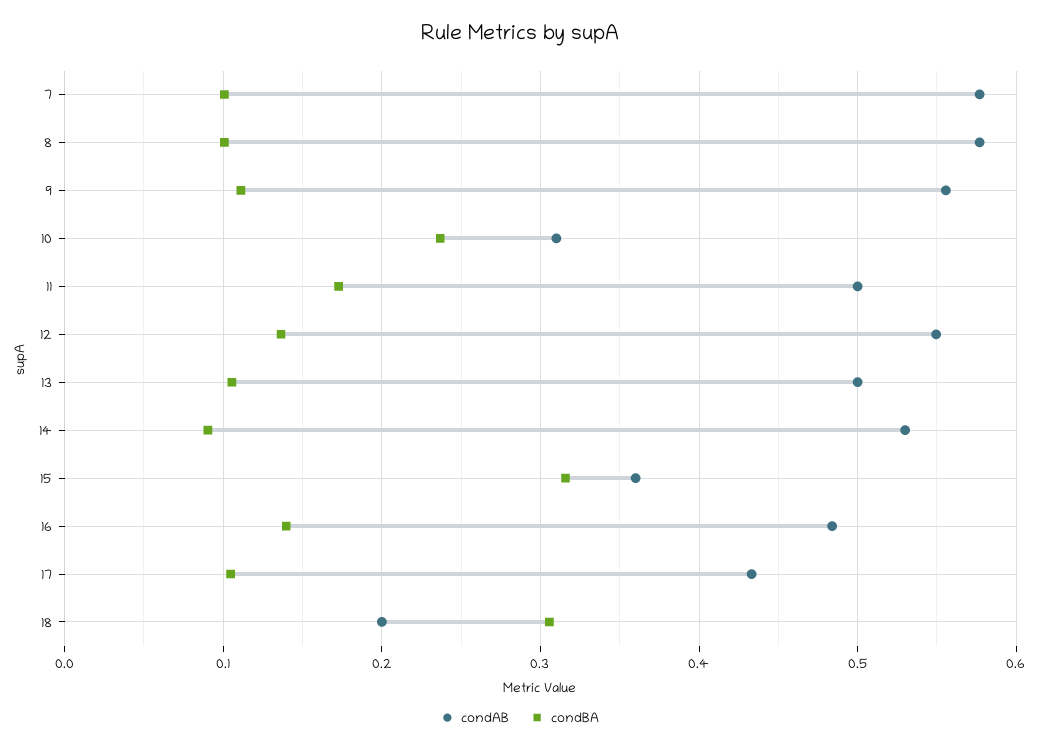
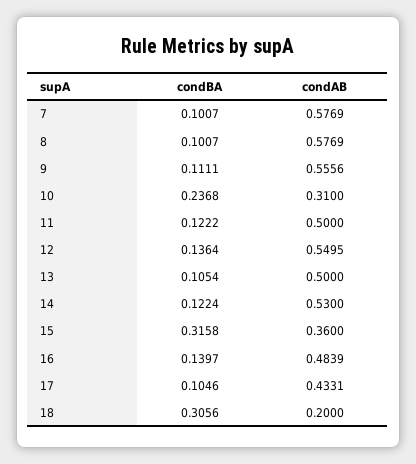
condBA, 11: 0.17 -> 0.1222
condBA, 14: 0.09 -> 0.1224

